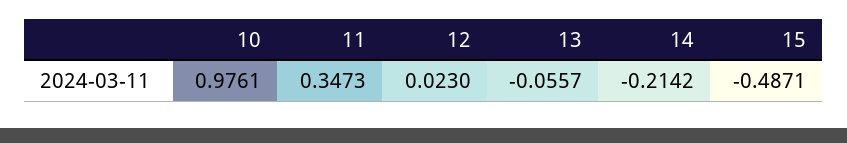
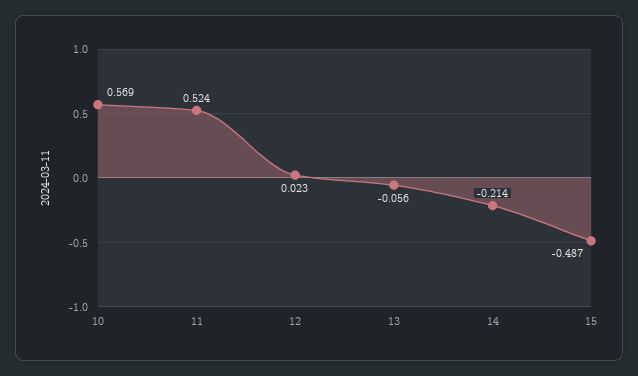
10: 0.9761 -> 0.569
11: 0.3473 -> 0.524

